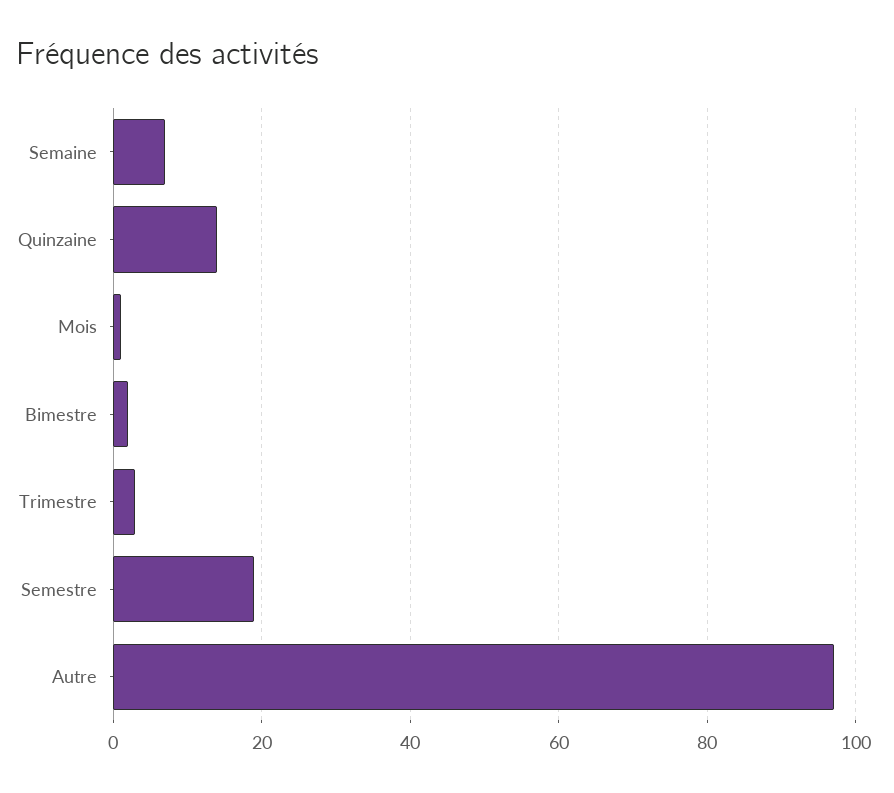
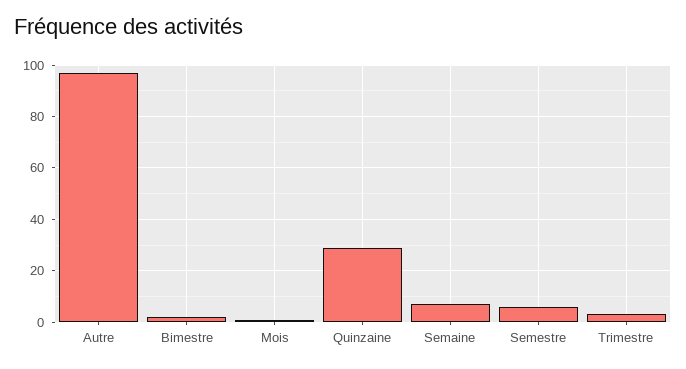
Quinzaine: 15 -> 30
Semestre: 20 -> 5

